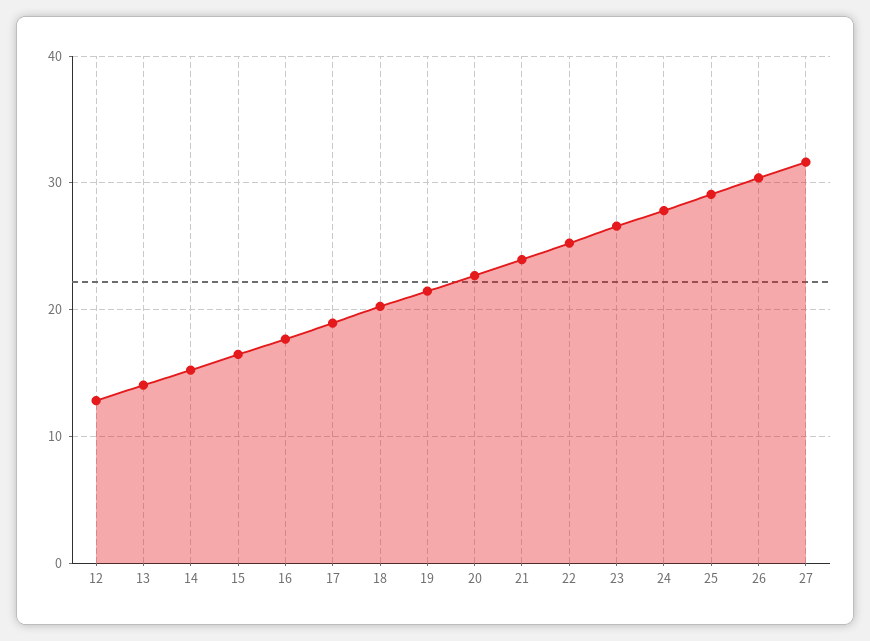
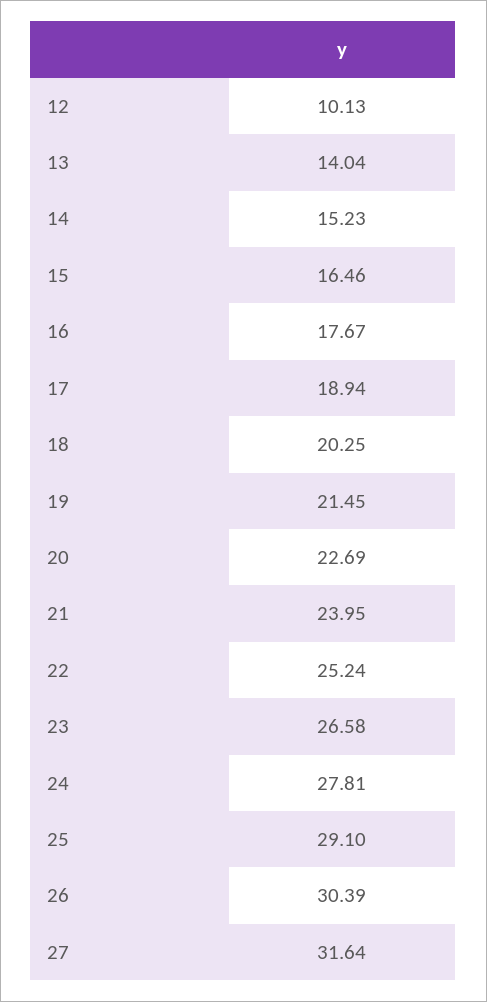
12: 13 -> 10.13

